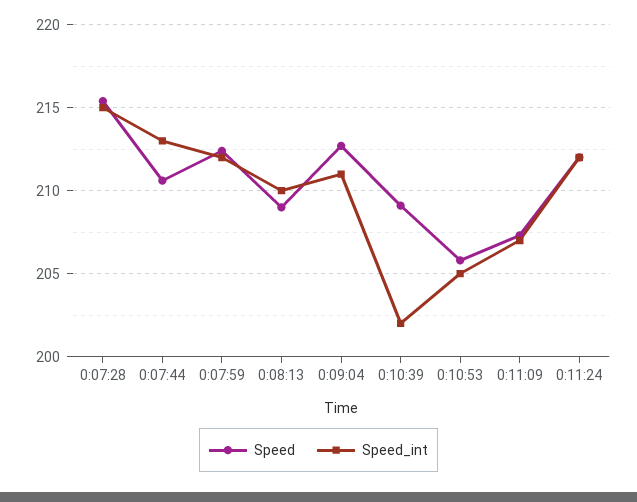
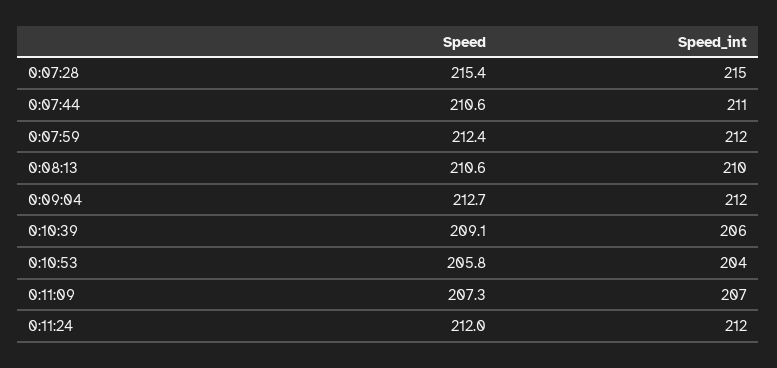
Speed_int, 0:07:44: 213 -> 211
Speed, 0:08:13: 209 -> 210.6
Speed_int, 0:09:04: 211 -> 212
Speed_int, 0:10:39: 202 -> 206
Speed_int, 0:10:53: 205 -> 204

